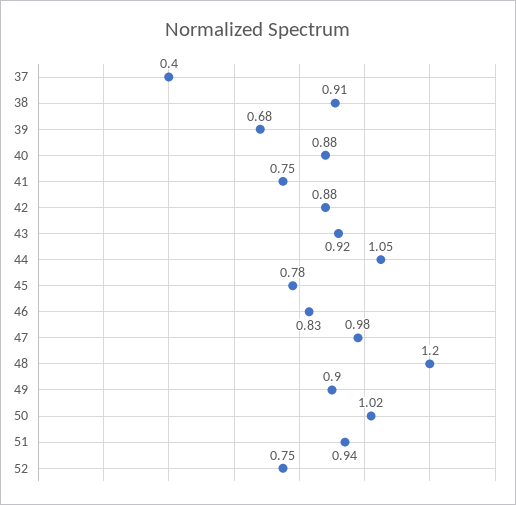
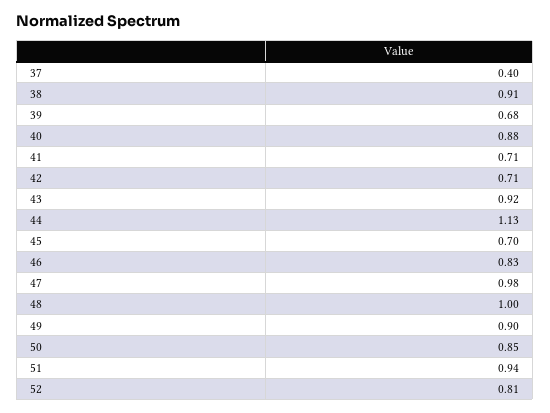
41: 0.75 -> 0.71
42: 0.88 -> 0.71
44: 1.05 -> 1.13
45: 0.78 -> 0.7
48: 1.2 -> 1
50: 1.02 -> 0.85
52: 0.75 -> 0.81

